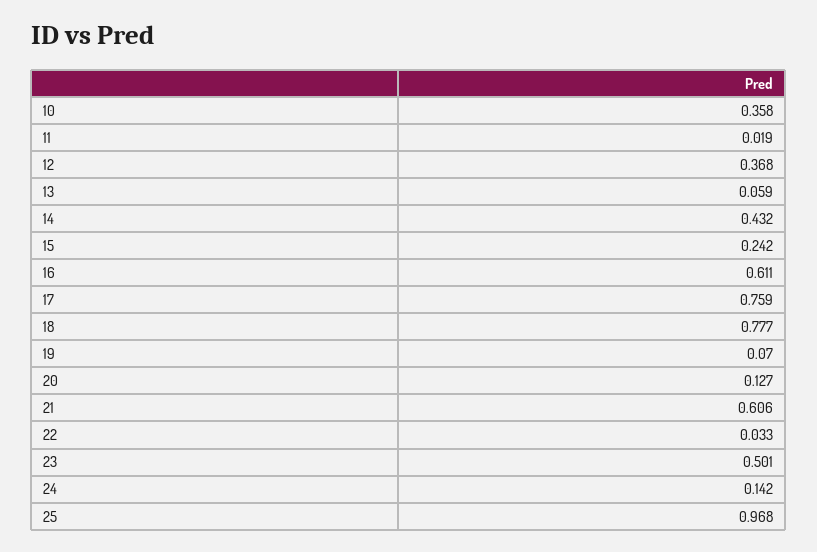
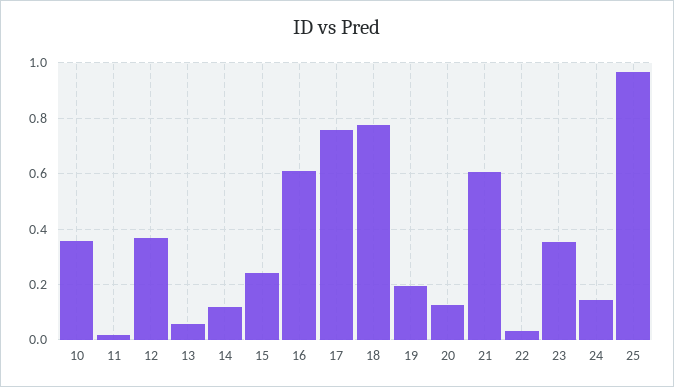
14: 0.432 -> 0.125
19: 0.07 -> 0.2
23: 0.501 -> 0.35

